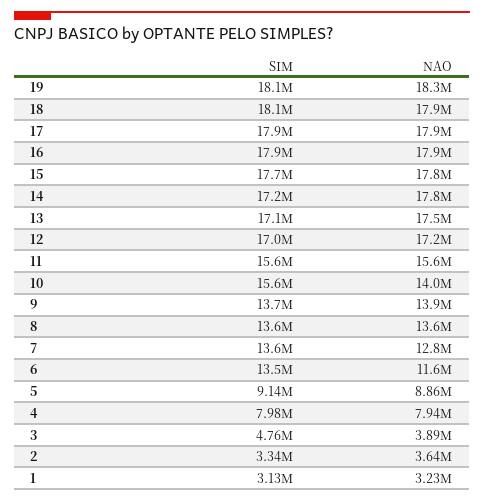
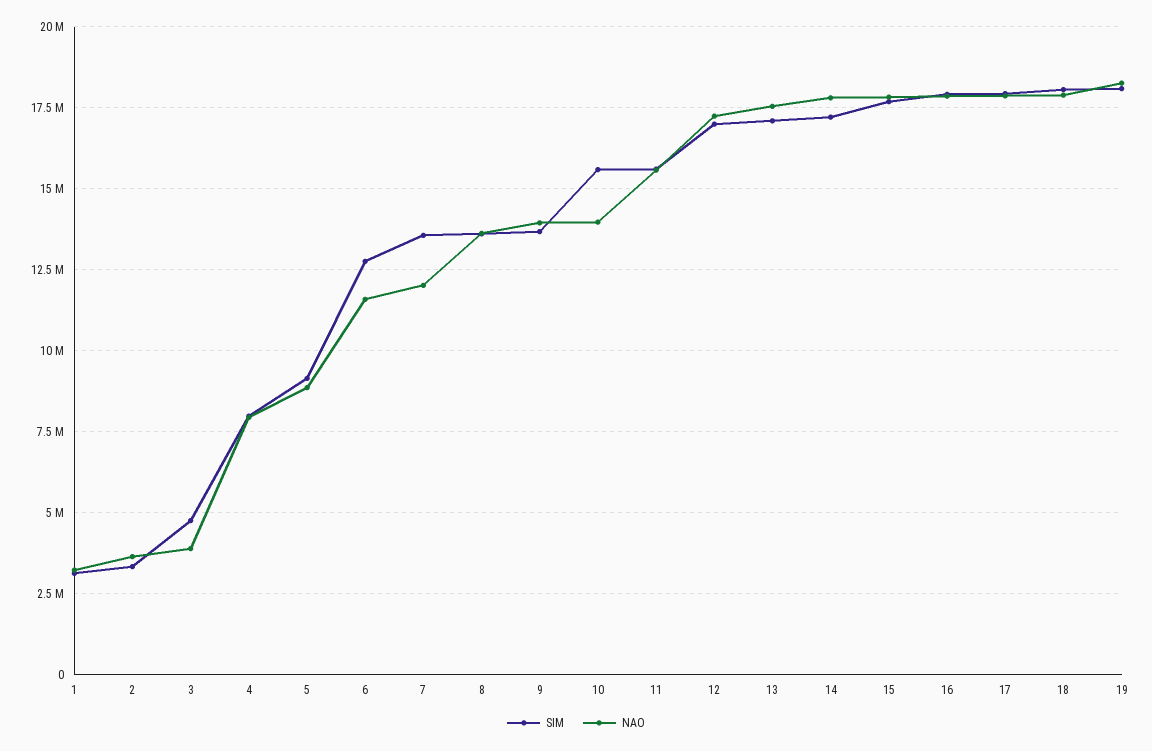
NAO, 7: 12800000 -> 12000000
SIM, 6: 13500000 -> 12750000

